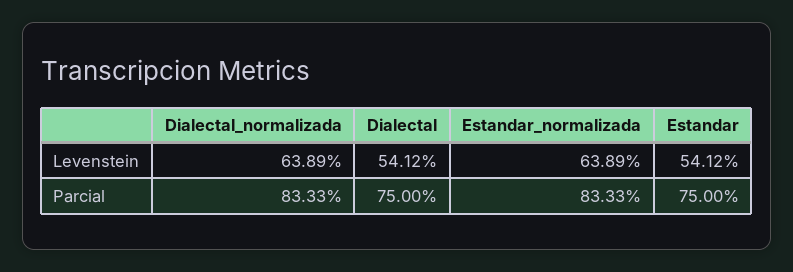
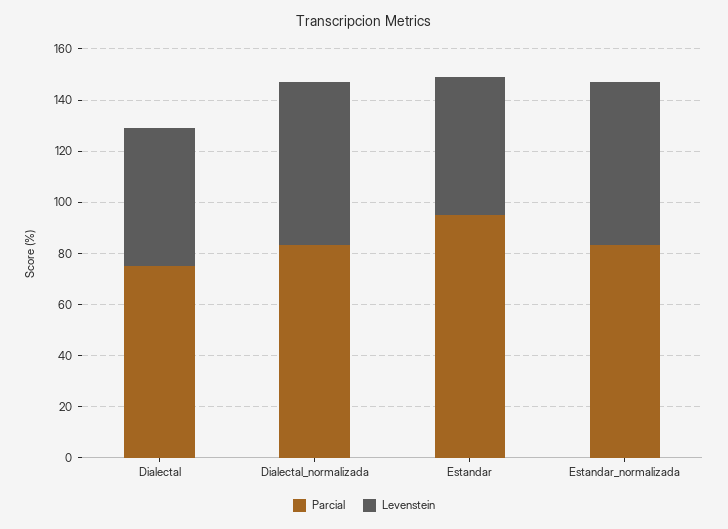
Parcial, Estandar: 75 -> 95

